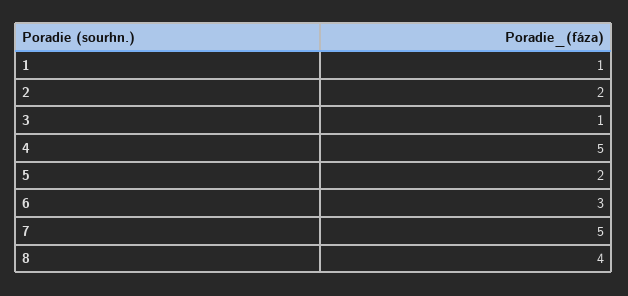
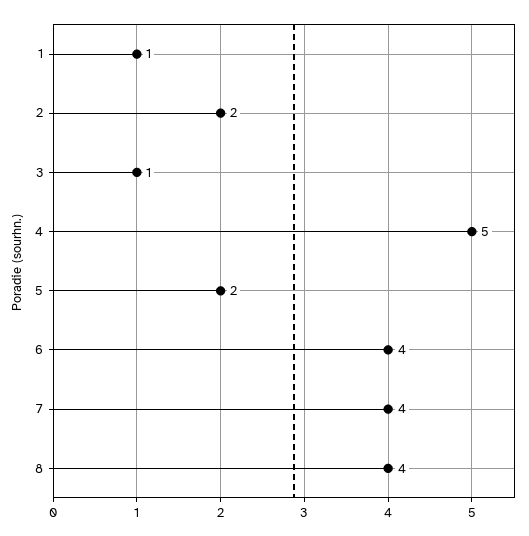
6: 3 -> 4
7: 5 -> 4

